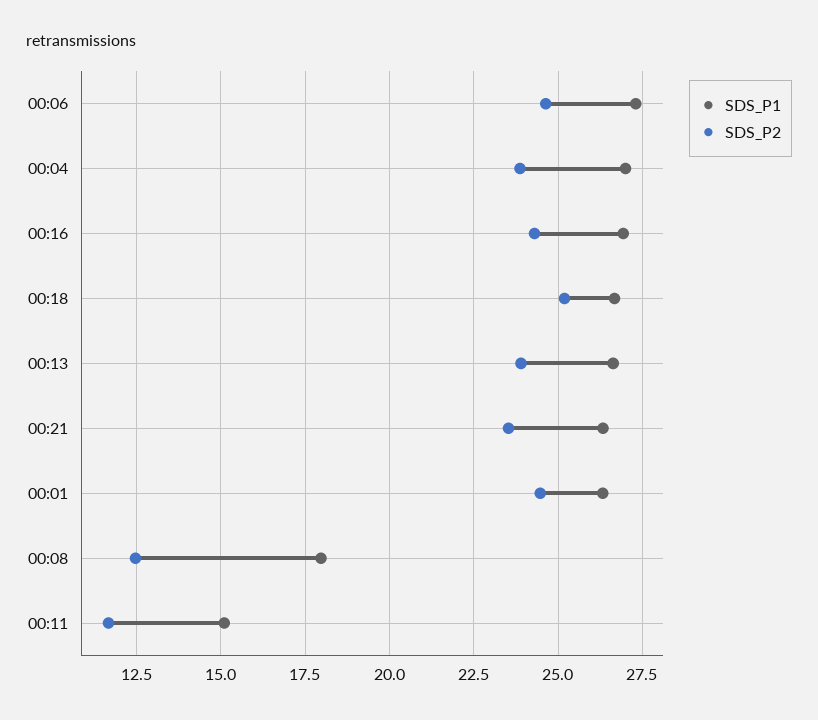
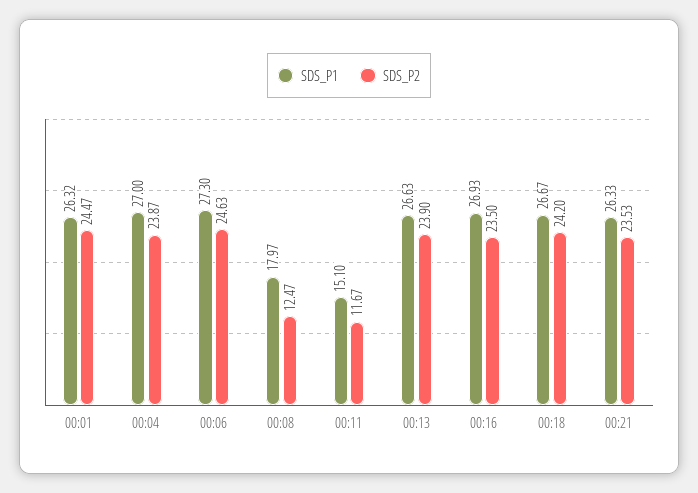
SDS_P2, 00:16: 24.25 -> 23.5
SDS_P2, 00:18: 25.25 -> 24.2

